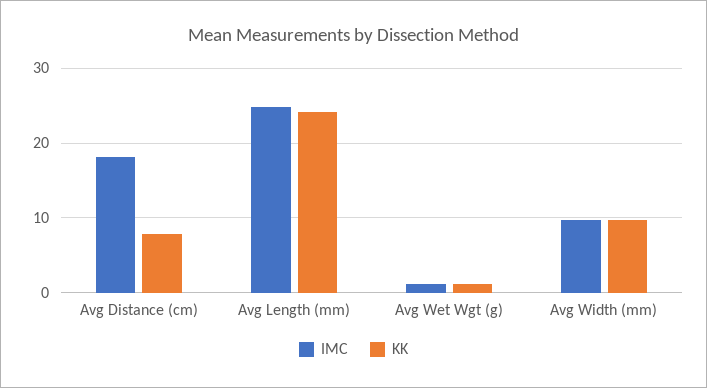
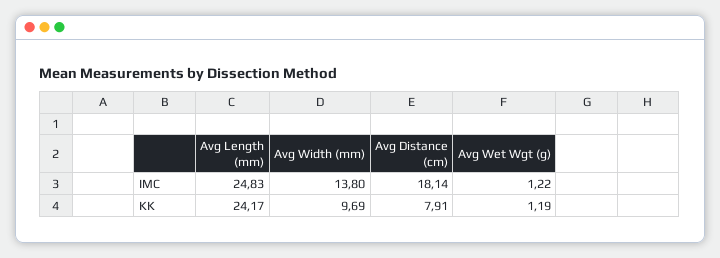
IMC, Avg Width (mm): 10 -> 13.8

